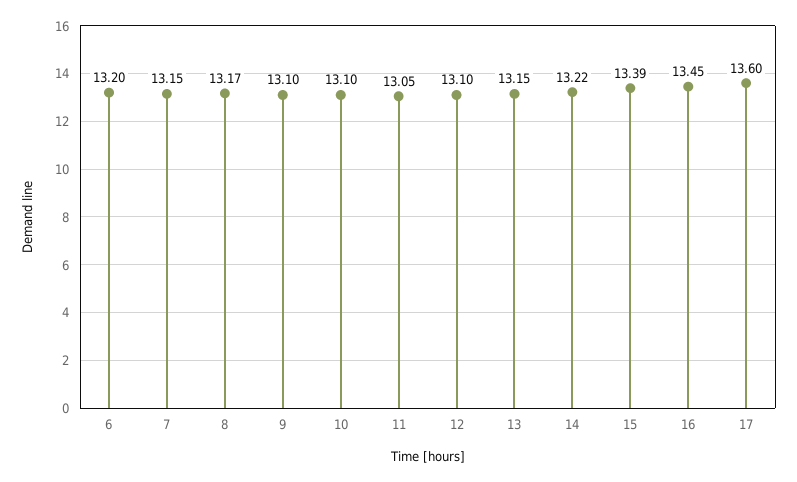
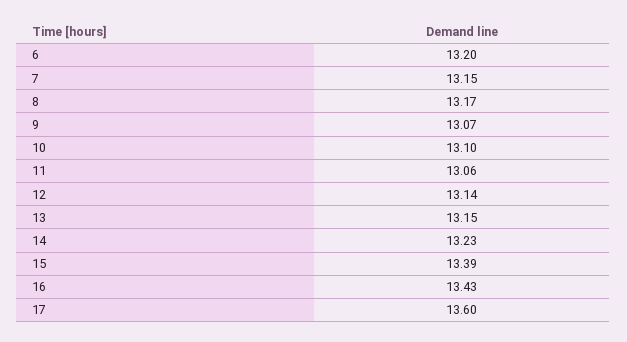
9: 13.1 -> 13.07
11: 13.05 -> 13.06
12: 13.1 -> 13.14
14: 13.22 -> 13.23
16: 13.45 -> 13.43

